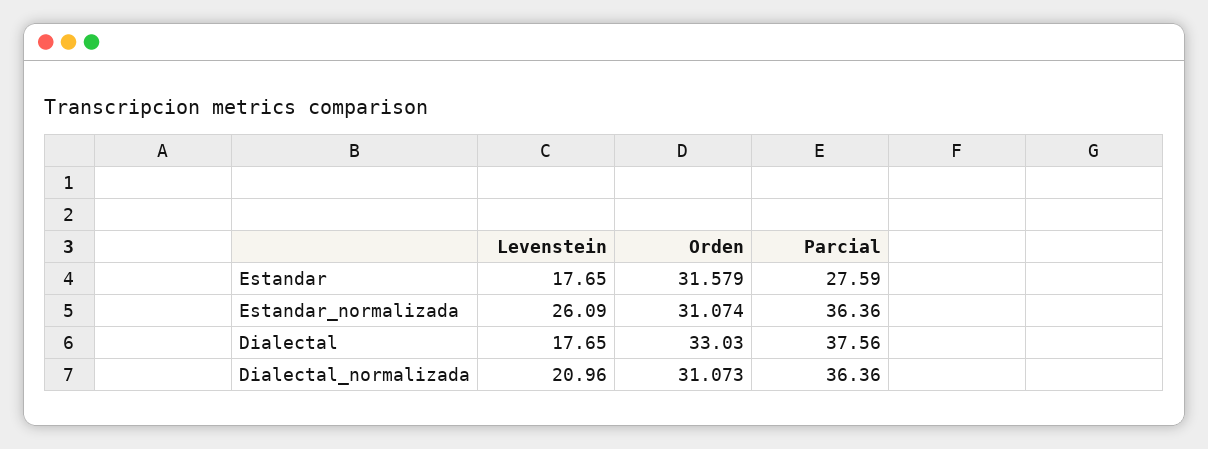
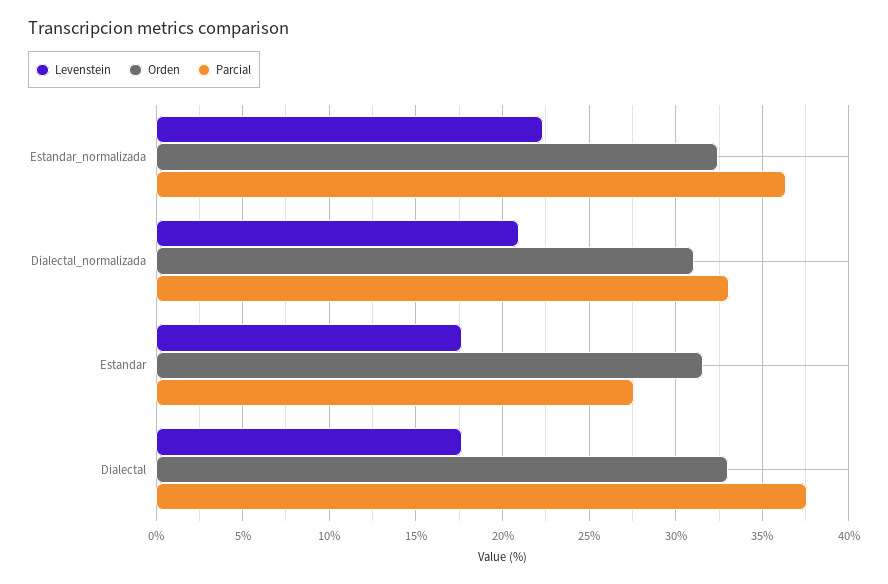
Levenstein, Estandar_normalizada: 26.09 -> 22.5
Orden, Estandar_normalizada: 31.074 -> 32.5
Parcial, Dialectal_normalizada: 36.36 -> 33

